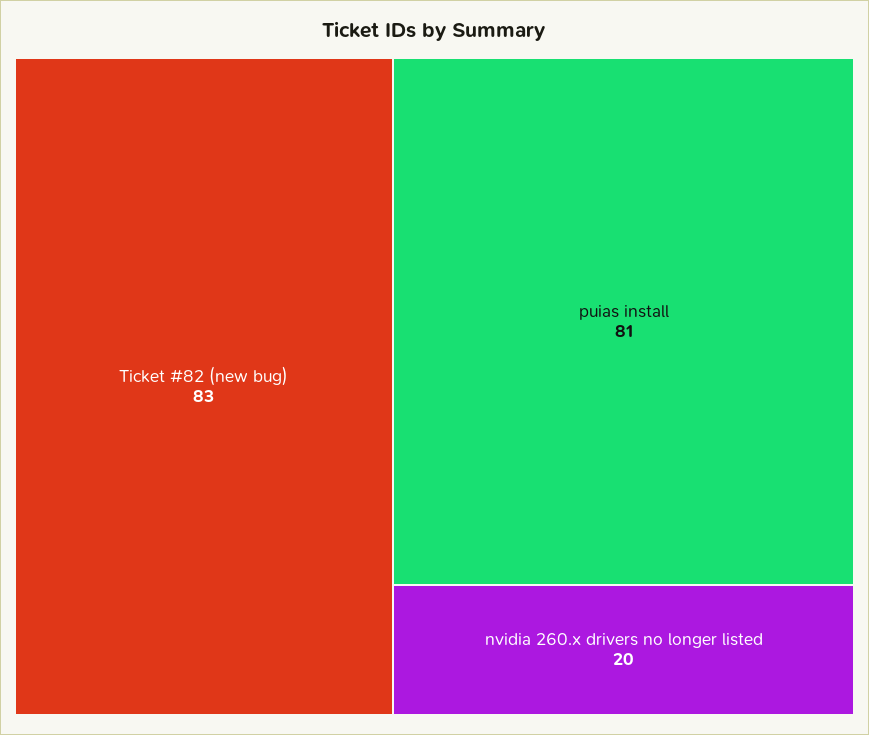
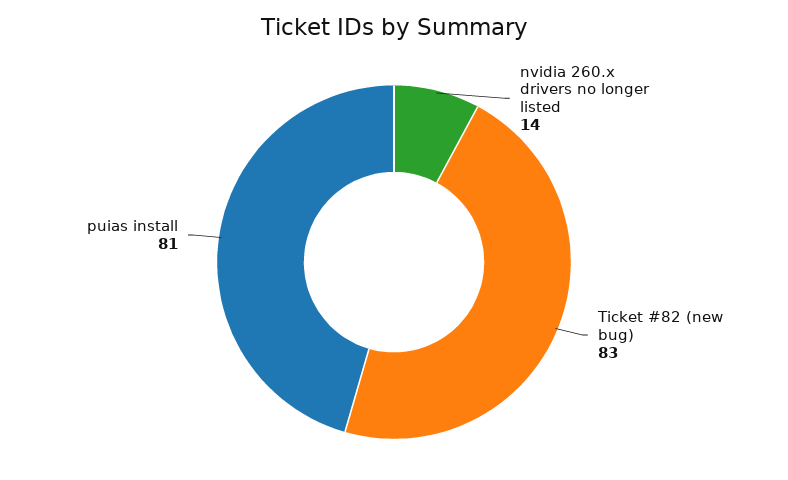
nvidia 260.x drivers no longer listed: 20 -> 14

